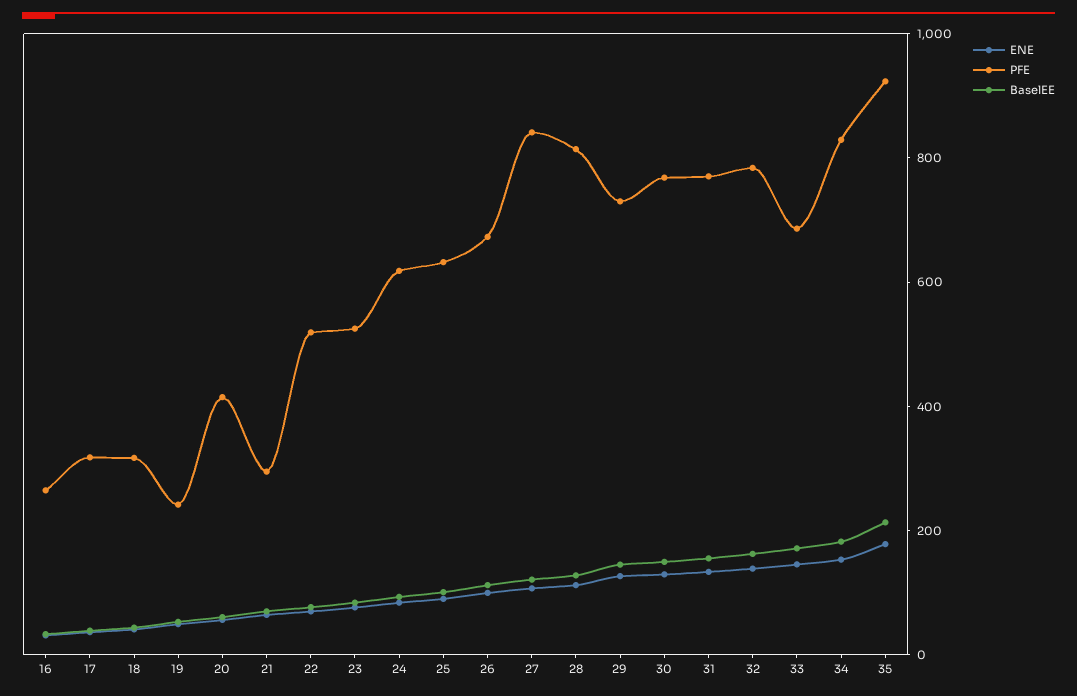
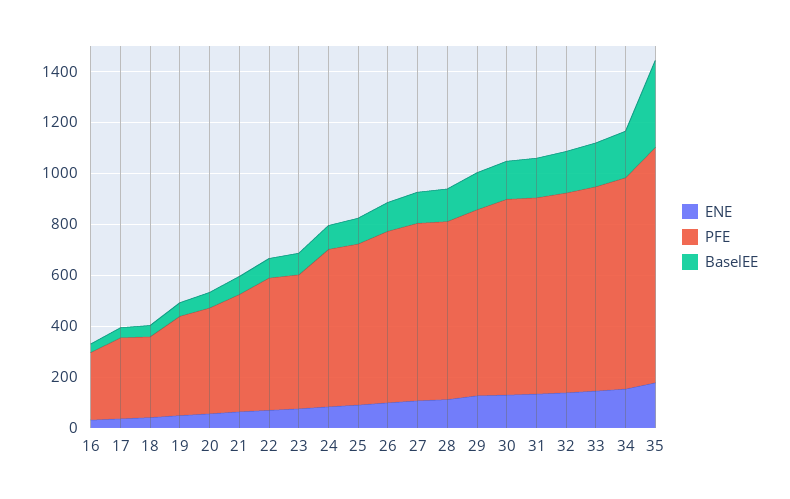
PFE, 19: 250 -> 400
PFE, 21: 300 -> 450
PFE, 27: 850 -> 700
PFE, 28: 800 -> 700
PFE, 33: 700 -> 800
BaselEE, 35: 200 -> 350

